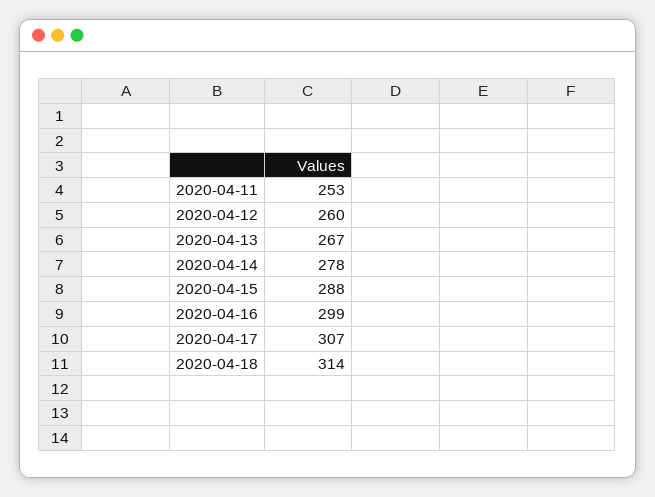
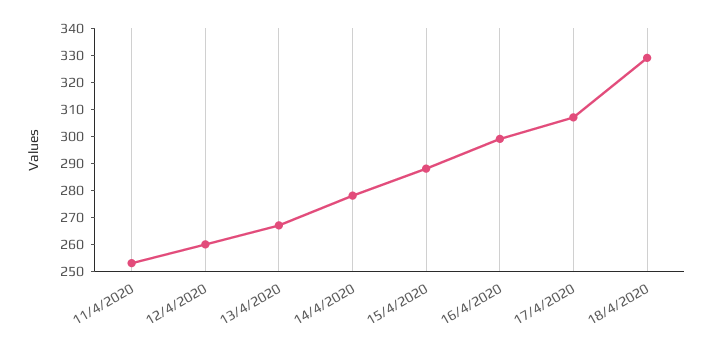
2020-04-18: 314 -> 330

